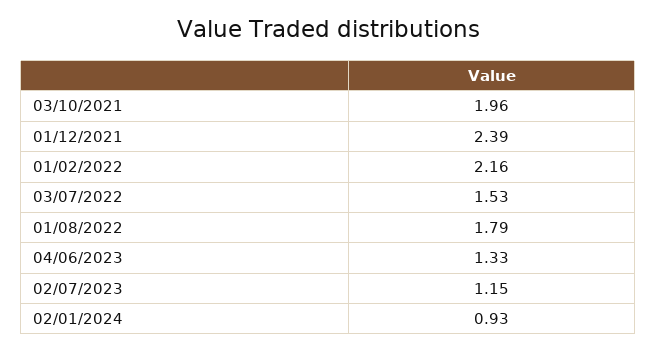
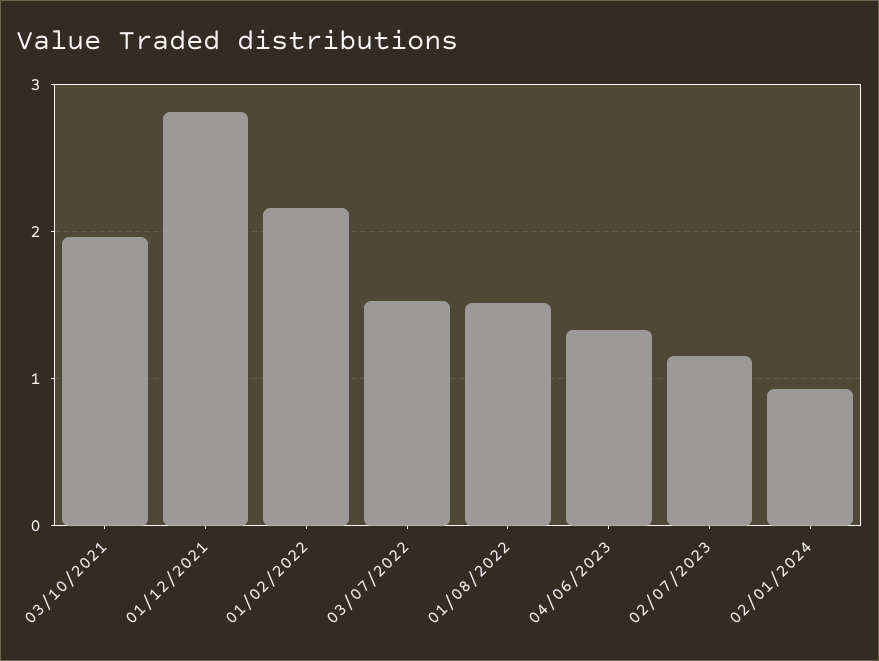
01/12/2021: 2.39 -> 2.8
01/08/2022: 1.79 -> 1.5

